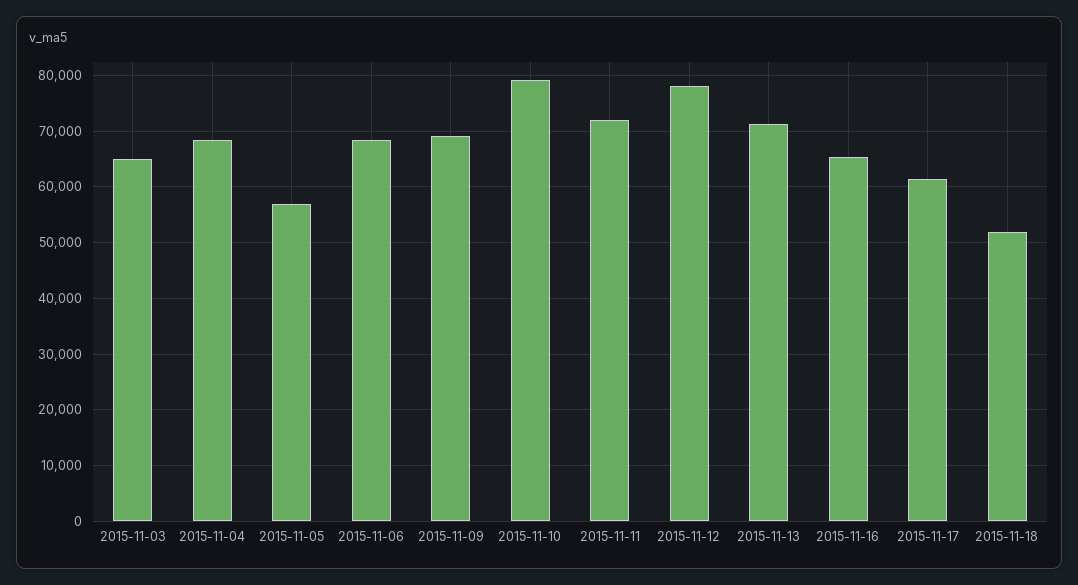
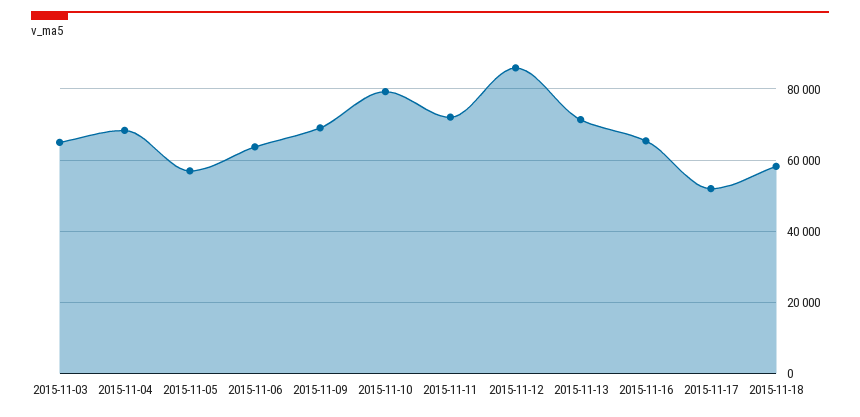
2015-11-06: 68000 -> 64000
2015-11-12: 78000 -> 86000
2015-11-17: 62000 -> 52000
2015-11-18: 52000 -> 58000

